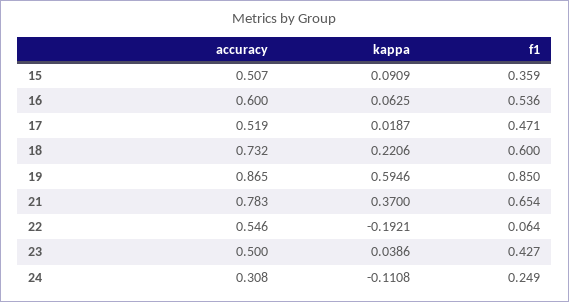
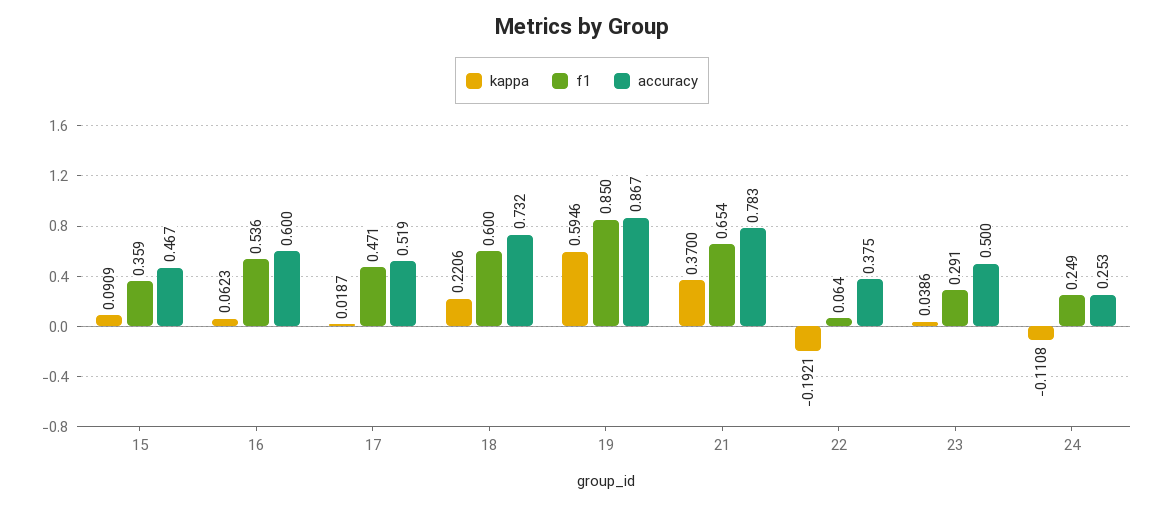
accuracy, 15: 0.507 -> 0.467
kappa, 16: 0.0625 -> 0.0623
accuracy, 19: 0.865 -> 0.867
accuracy, 22: 0.546 -> 0.375
f1, 23: 0.427 -> 0.291
accuracy, 24: 0.308 -> 0.253

